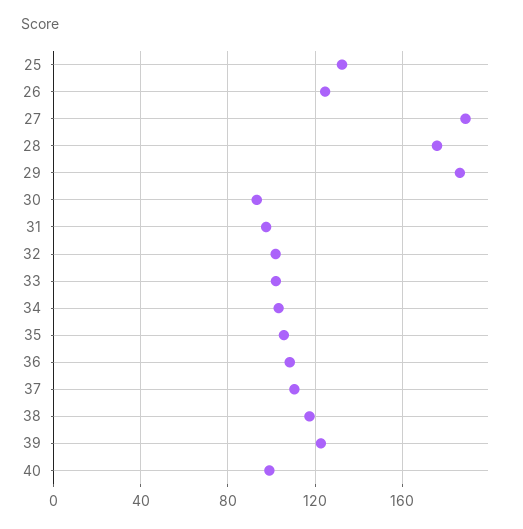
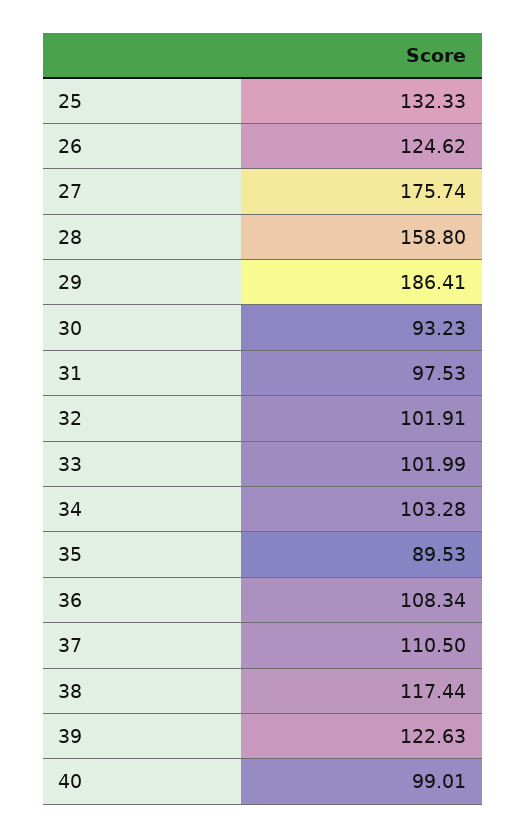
27: 190 -> 175.74
28: 175 -> 158.8
35: 105 -> 89.53

